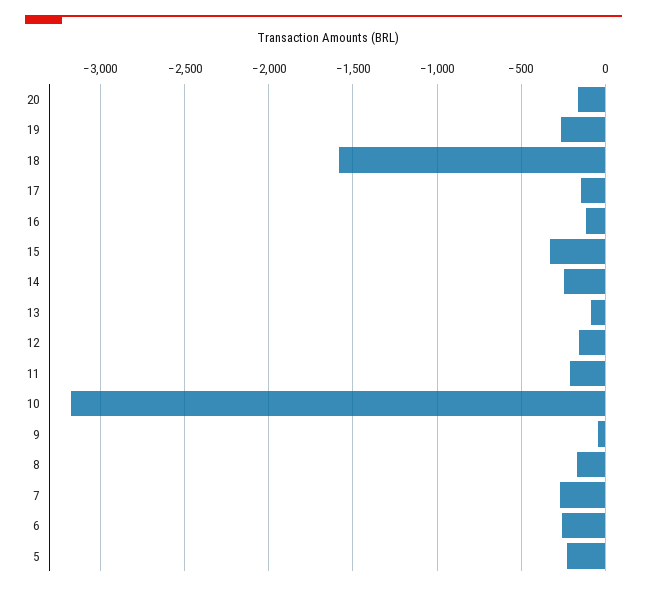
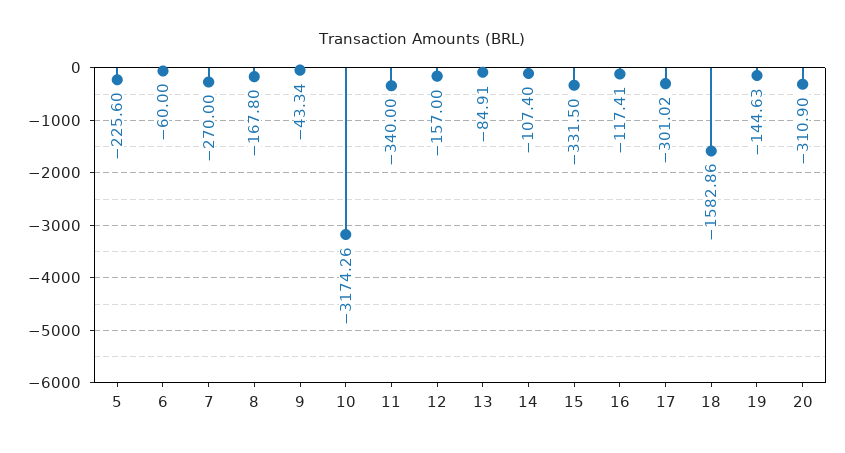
20: -150 -> -310.9
19: -250 -> -144.63
17: -150 -> -301.02
14: -250 -> -107.4
11: -200 -> -340
6: -250 -> -60

